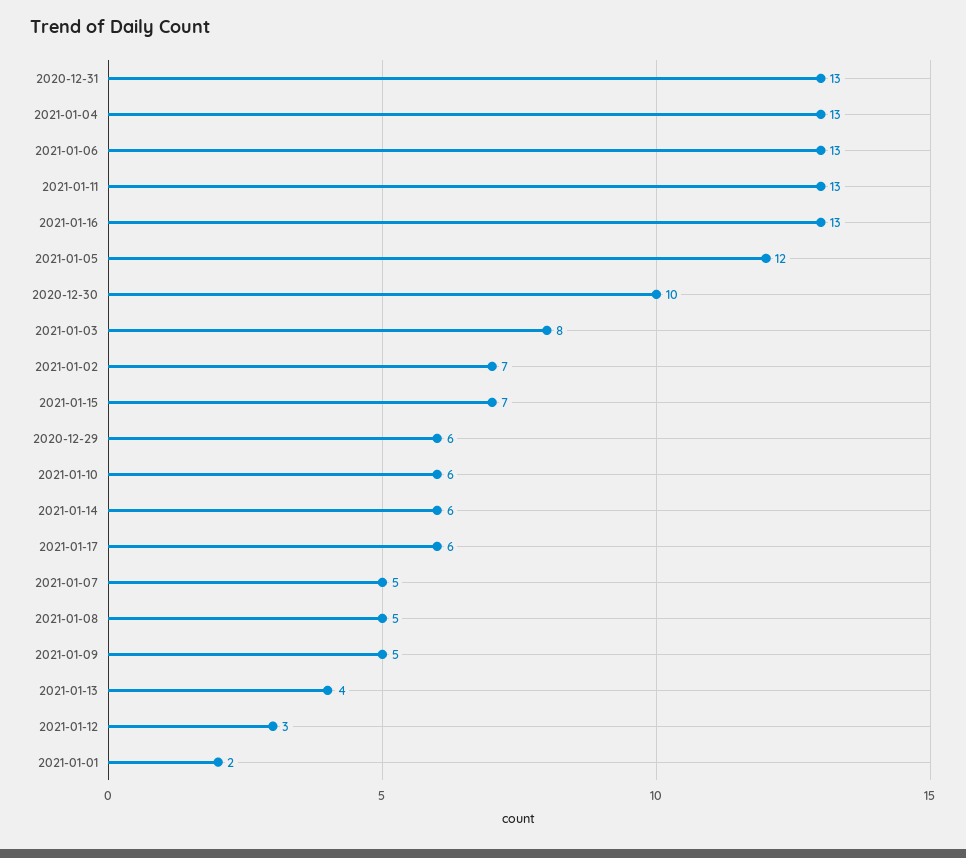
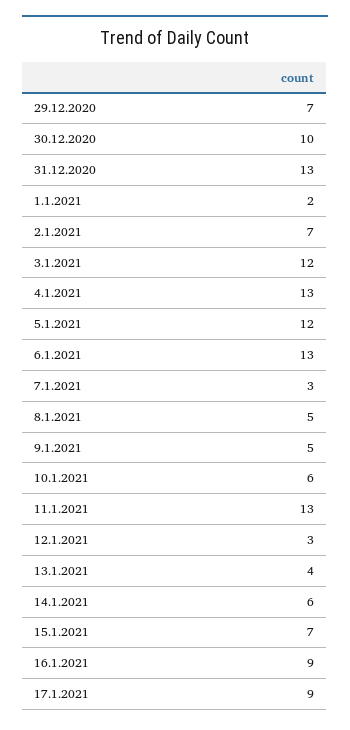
2021-01-16: 13 -> 9
2021-01-03: 8 -> 12
2020-12-29: 6 -> 7
2021-01-17: 6 -> 9
2021-01-07: 5 -> 3

